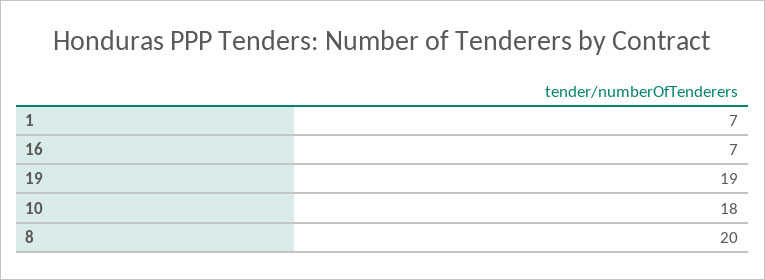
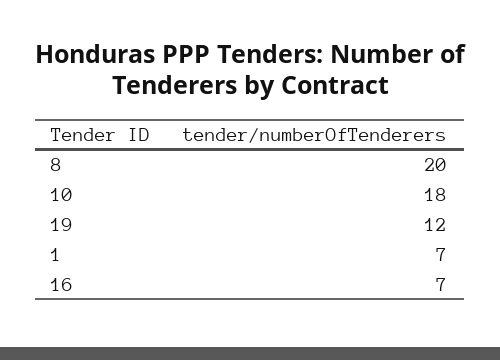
19: 19 -> 12

